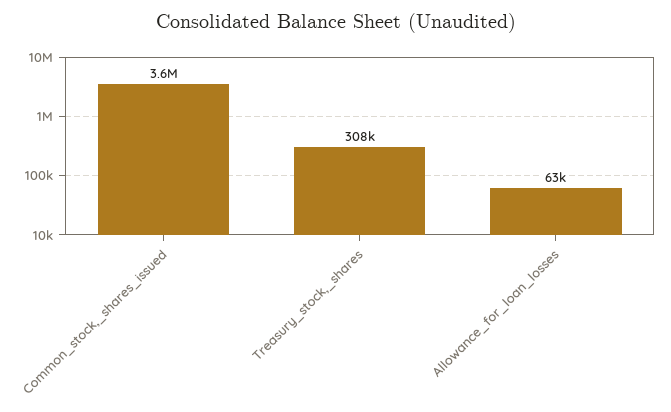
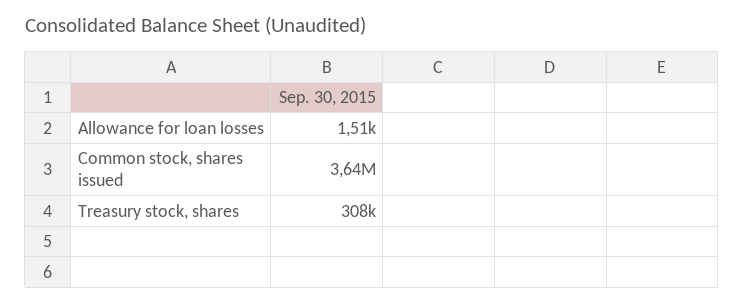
Allowance_for_loan_losses: 63000 -> 1510

